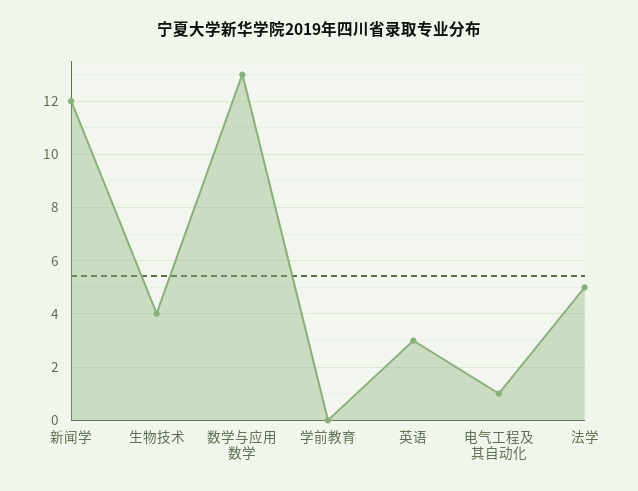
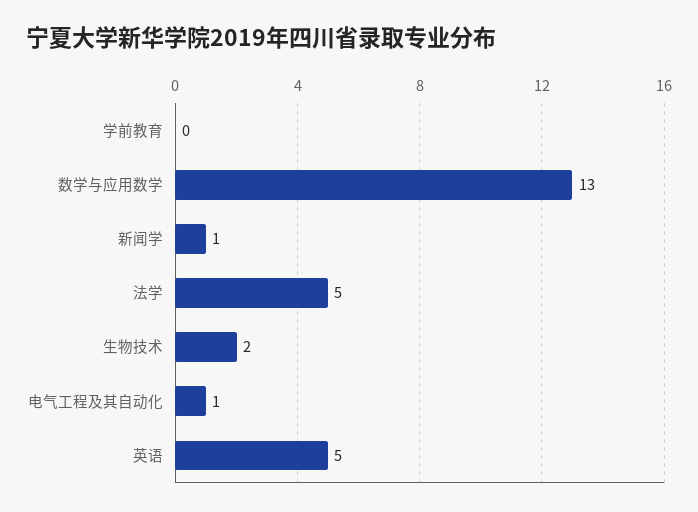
新闻学: 12 -> 1
生物技术: 4 -> 2
英语: 3 -> 5

